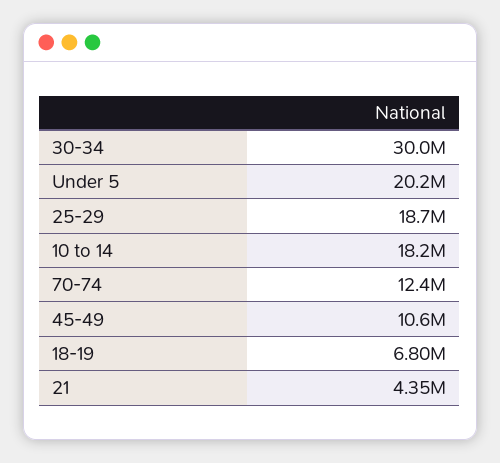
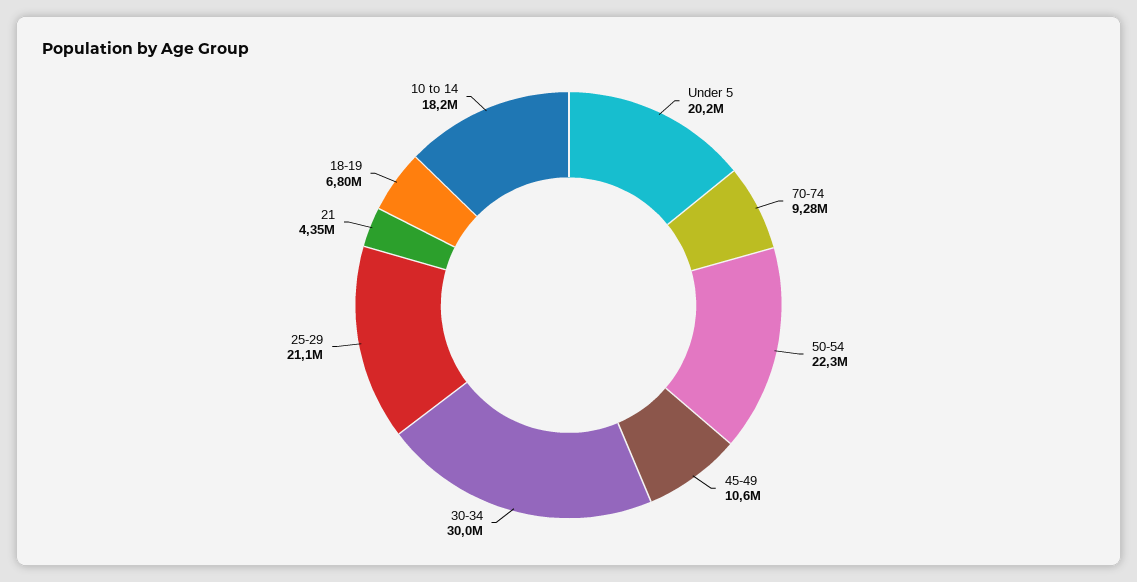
25-29: 18700000 -> 21100000
70-74: 12400000 -> 9280000
50-54: none -> 22300000

